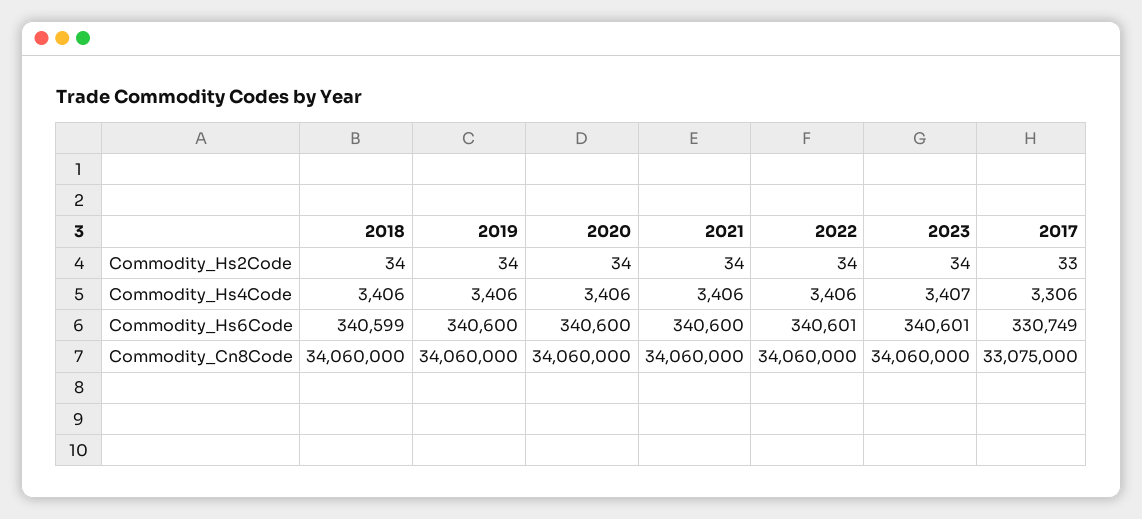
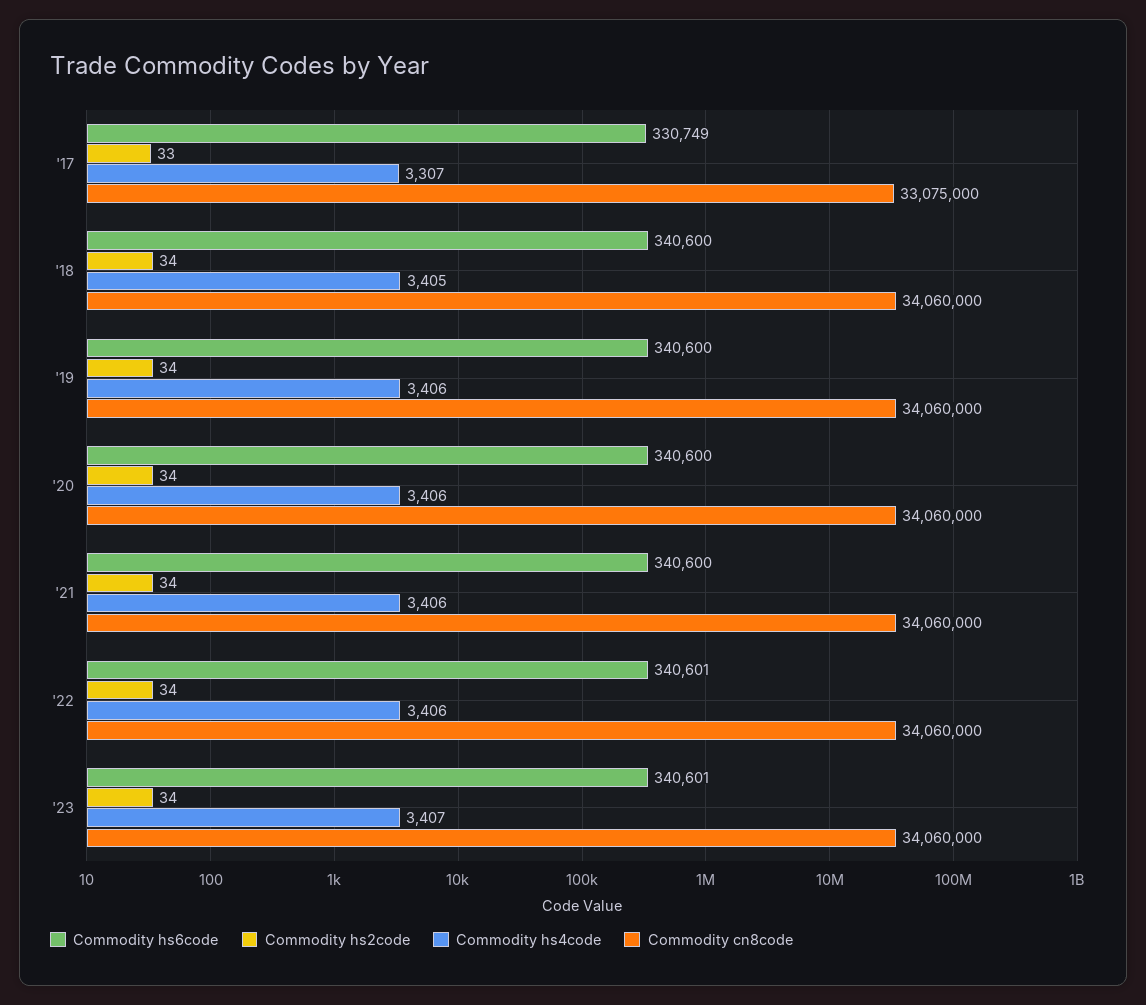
Commodity_Hs4Code, 2018: 3406 -> 3405
Commodity_Hs4Code, 2017: 3306 -> 3307
Commodity_Hs6Code, 2018: 340599 -> 340600

